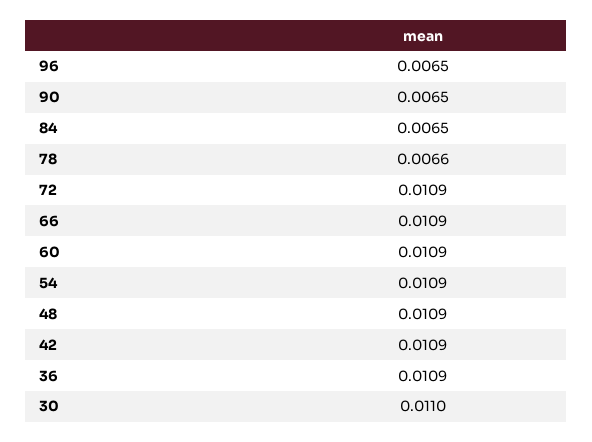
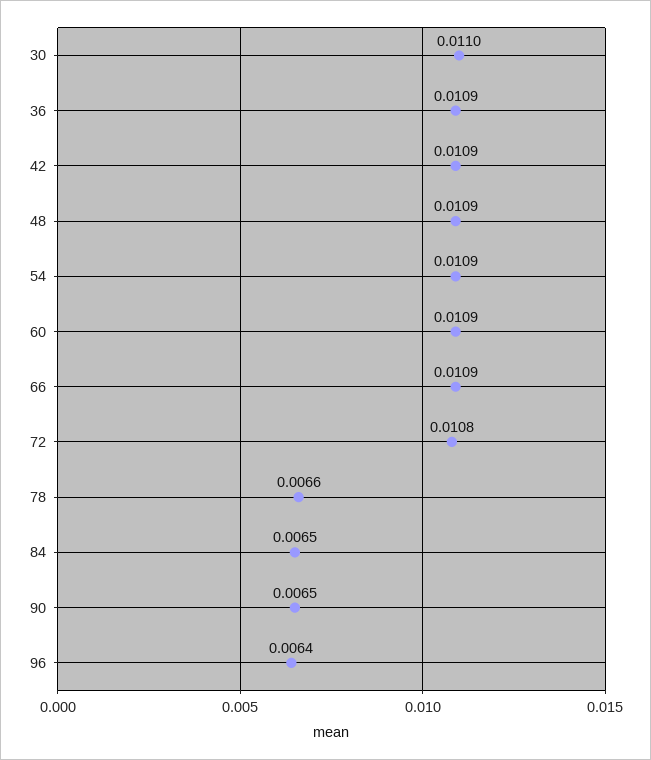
96: 0.0065 -> 0.0064
72: 0.0109 -> 0.0108

